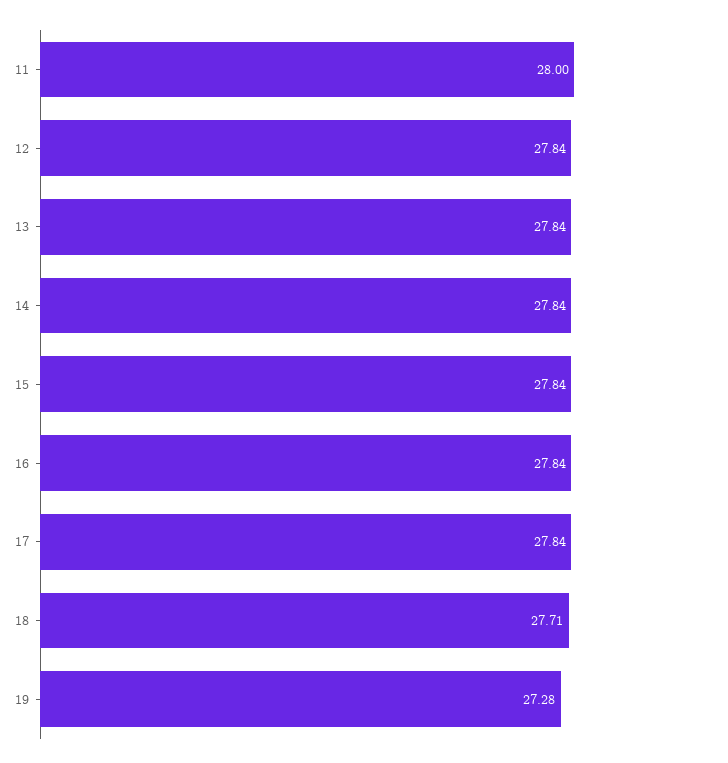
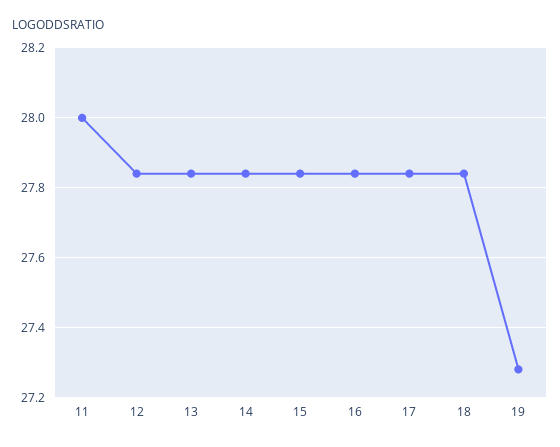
18: 27.71 -> 27.85

